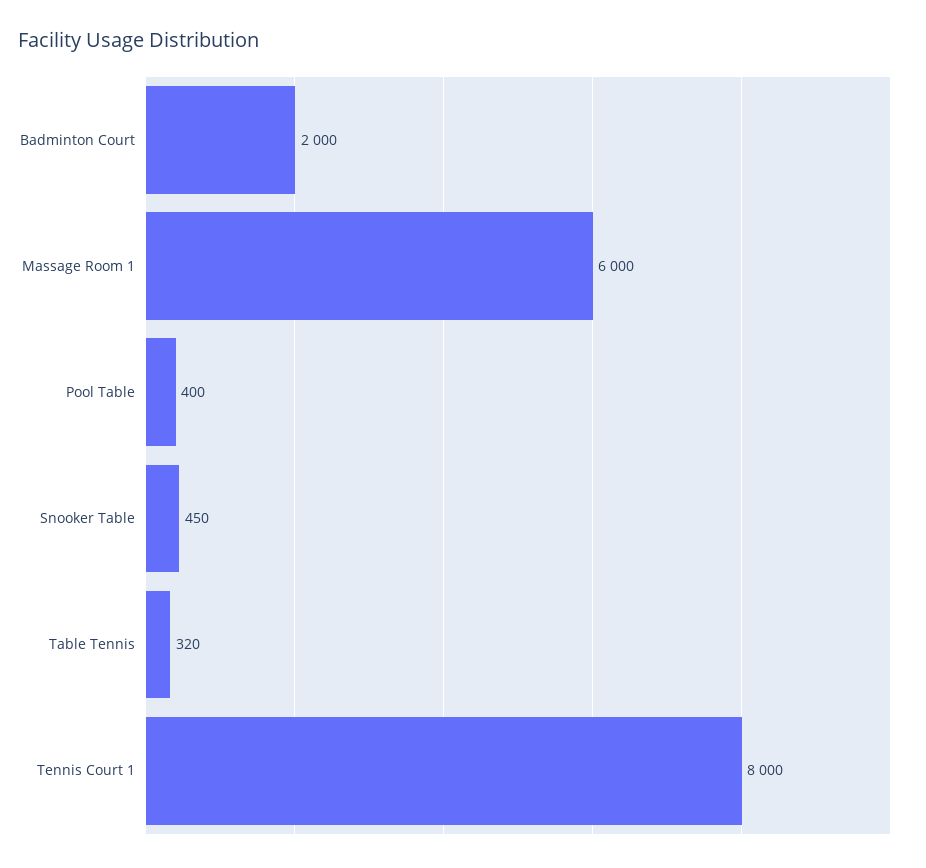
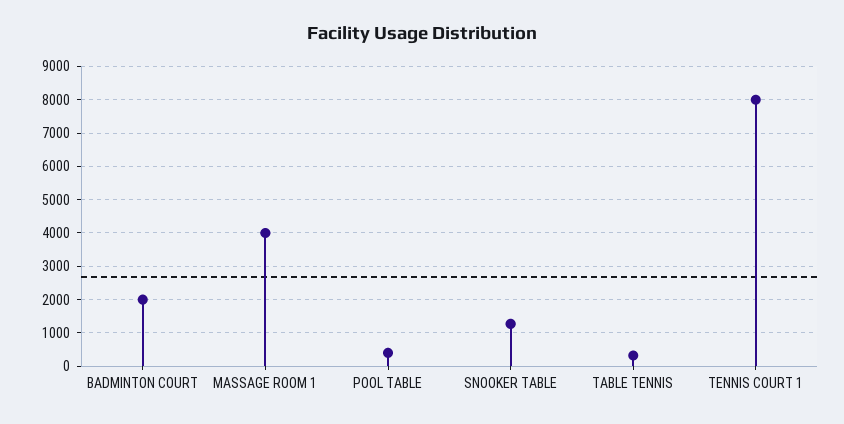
Massage Room 1: 6000 -> 4000
Snooker Table: 450 -> 1200

